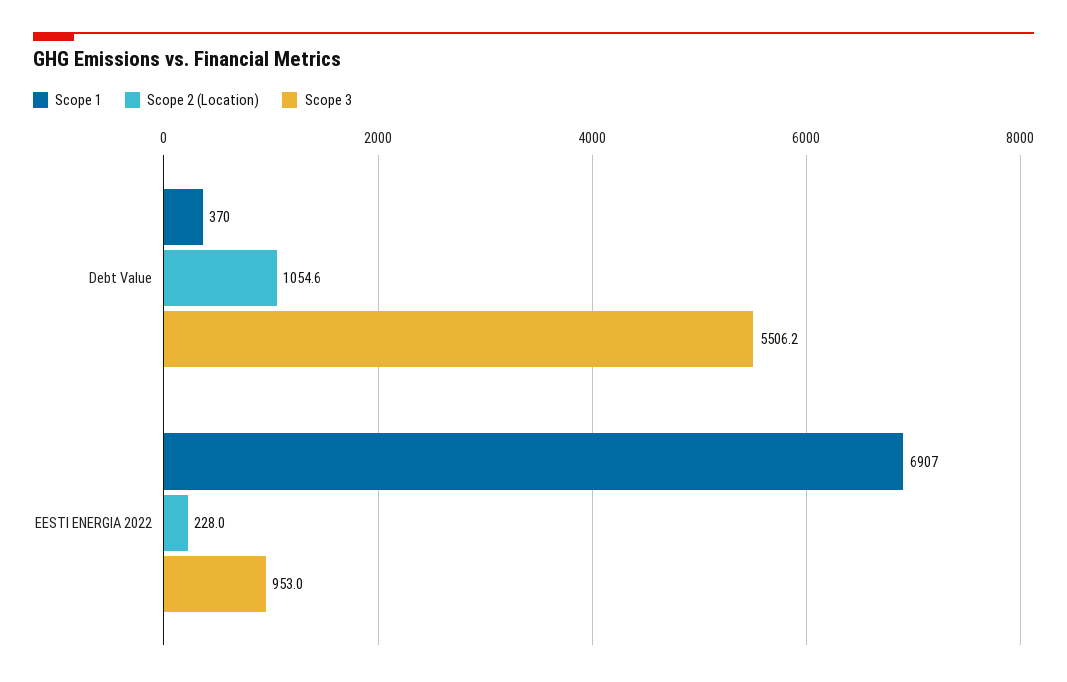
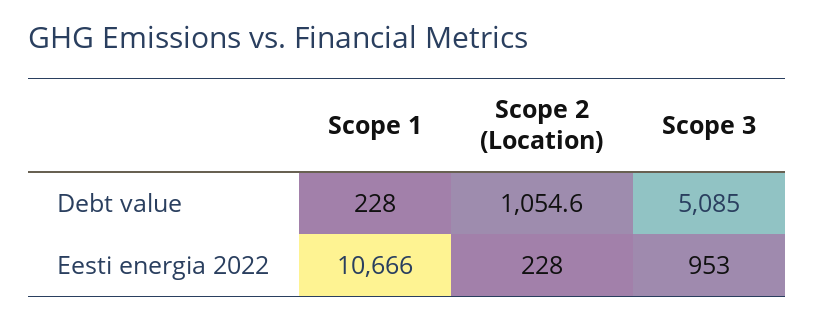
Scope 1, Debt Value: 370 -> 228
Scope 3, Debt Value: 5506.2 -> 5085
Scope 1, EESTI ENERGIA 2022: 6907 -> 10666

